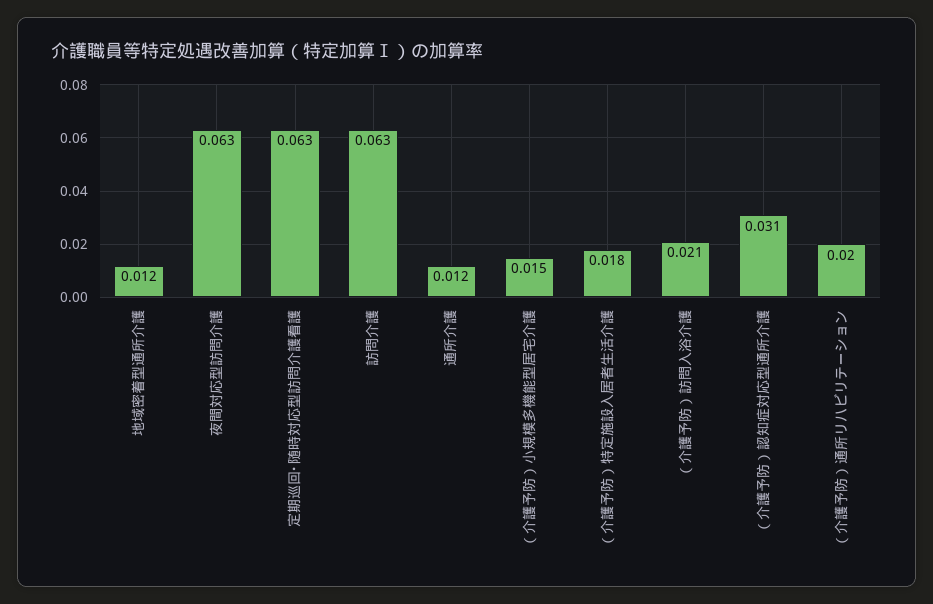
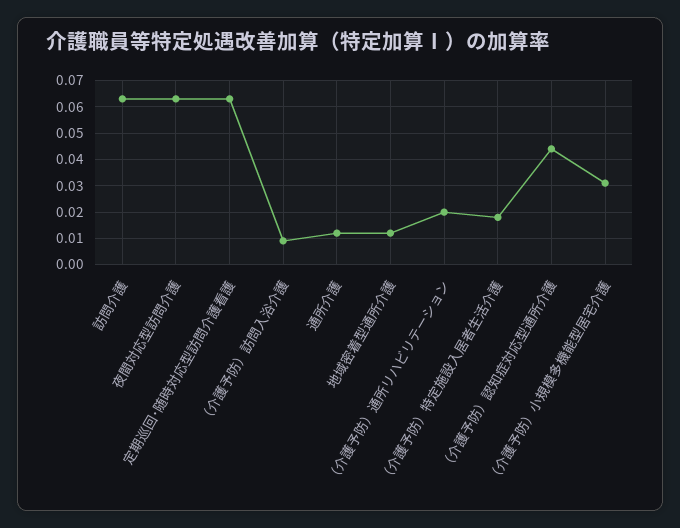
（介護予防）小規模多機能型居宅介護: 0.015 -> 0.03
（介護予防）訪問入浴介護: 0.021 -> 0.01
（介護予防）認知症対応型通所介護: 0.031 -> 0.045

